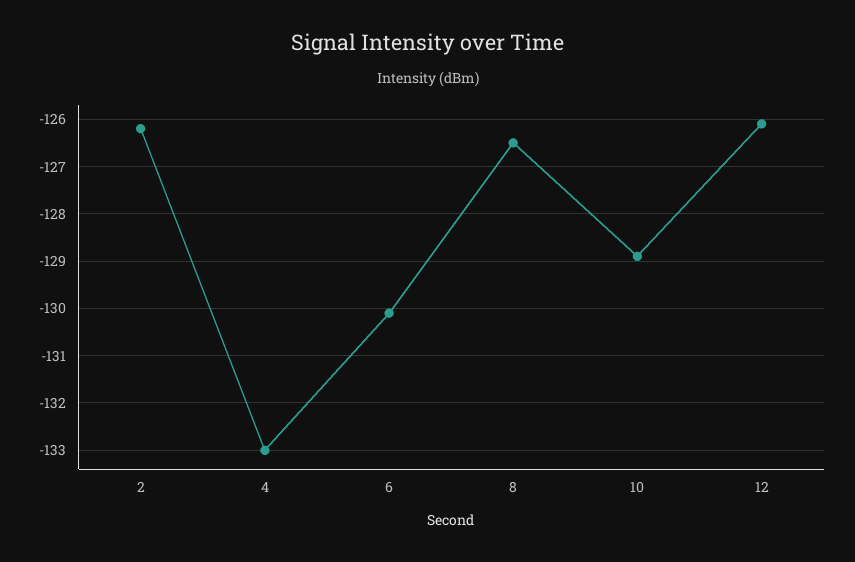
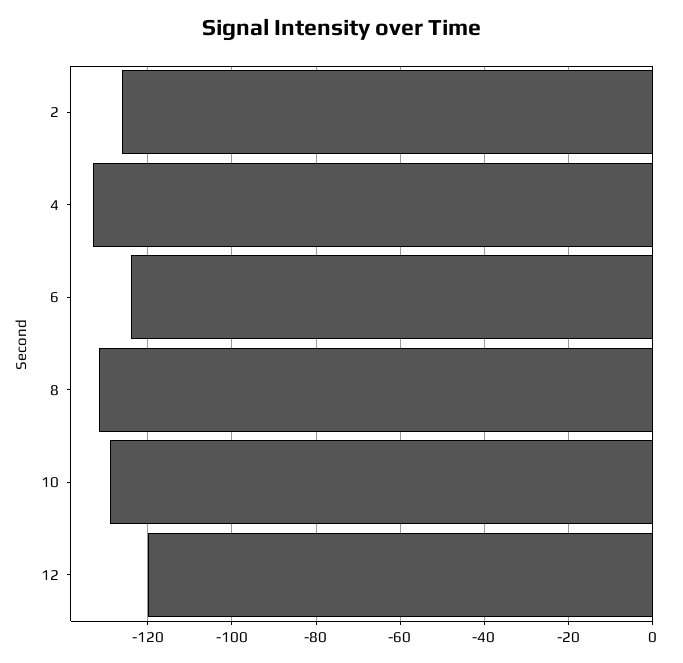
6: -130 -> -124
8: -126.5 -> -132
12: -126 -> -120

